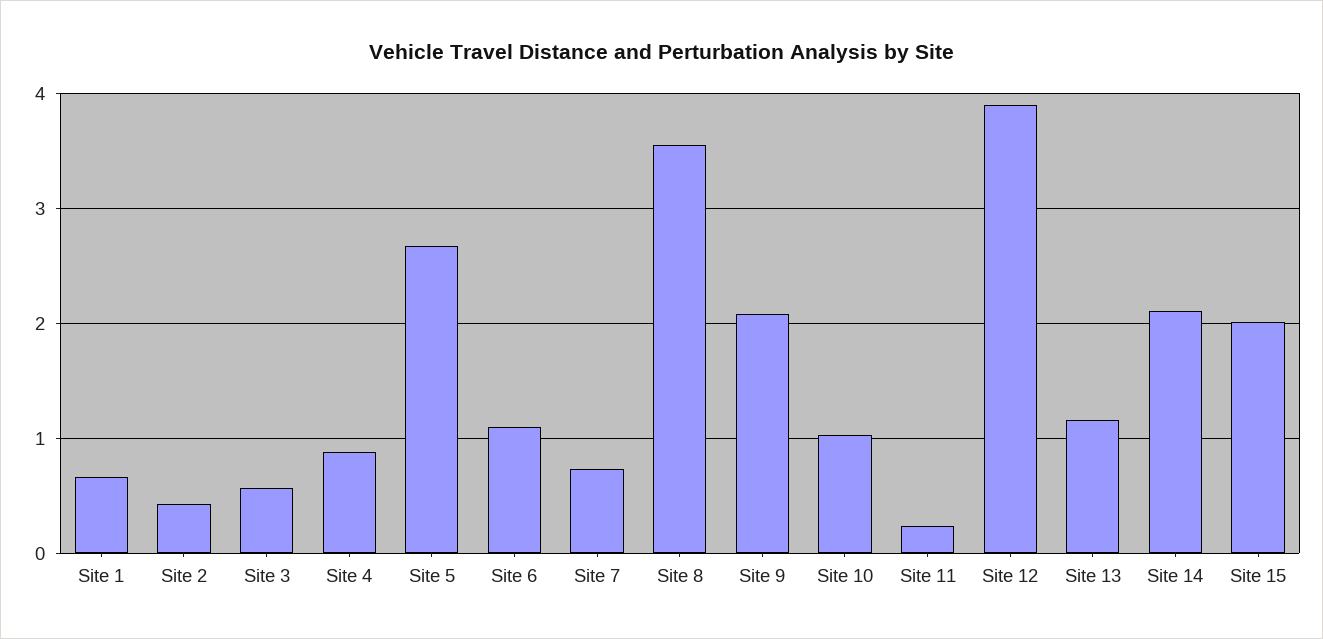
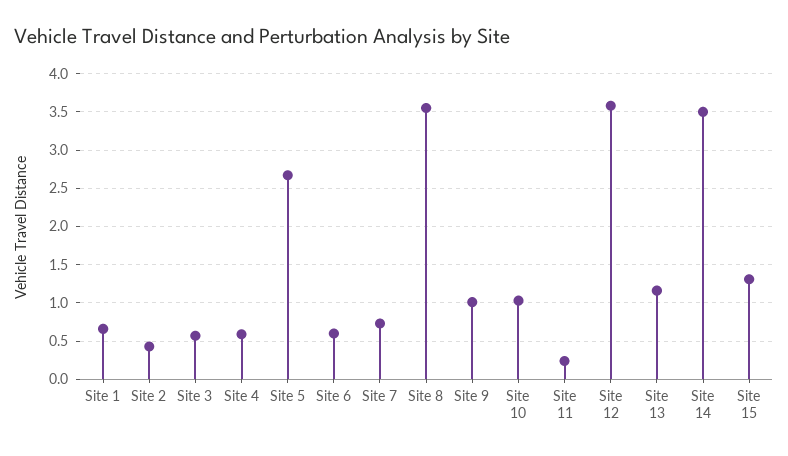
Site 4: 0.9 -> 0.6
Site 6: 1.1 -> 0.6
Site 9: 2.1 -> 1
Site 12: 3.9 -> 3.6
Site 14: 2.1 -> 3.5
Site 15: 2 -> 1.3

